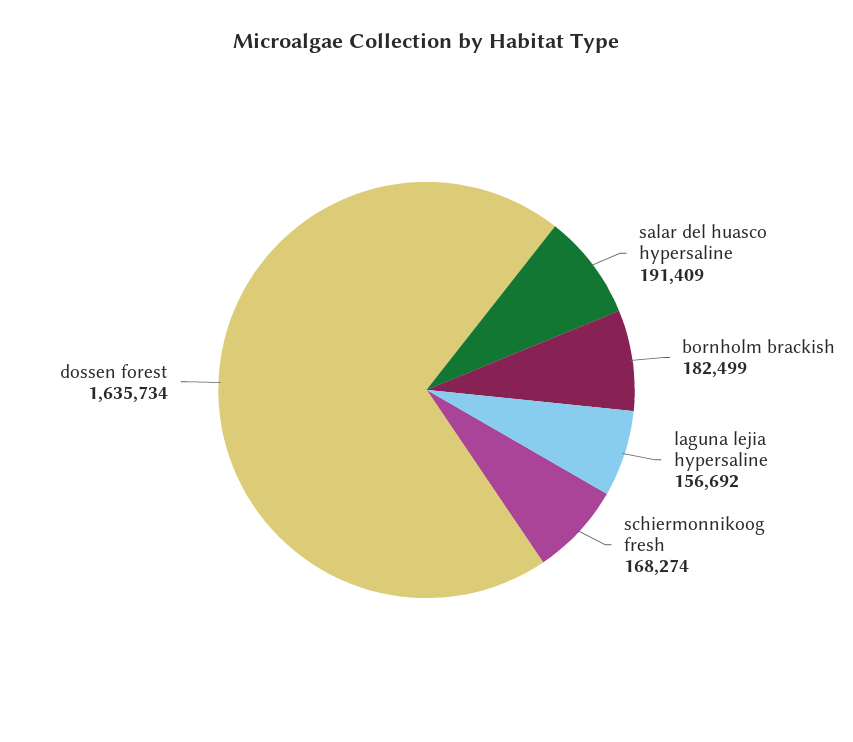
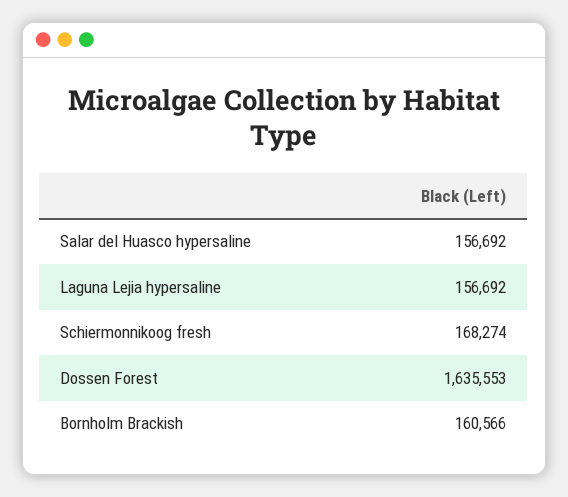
salar del huasco hypersaline: 191409 -> 156692
bornholm brackish: 182499 -> 160566
dossen forest: 1635734 -> 1635553

